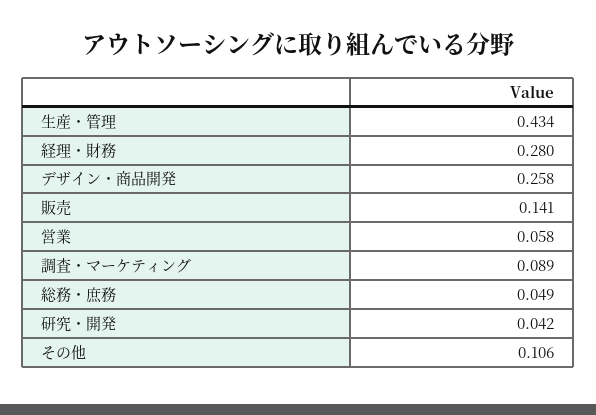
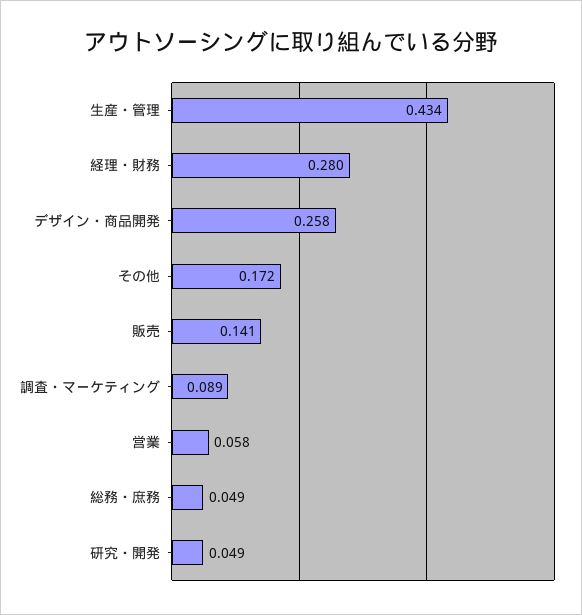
研究・開発: 0.042 -> 0.049
その他: 0.106 -> 0.172

